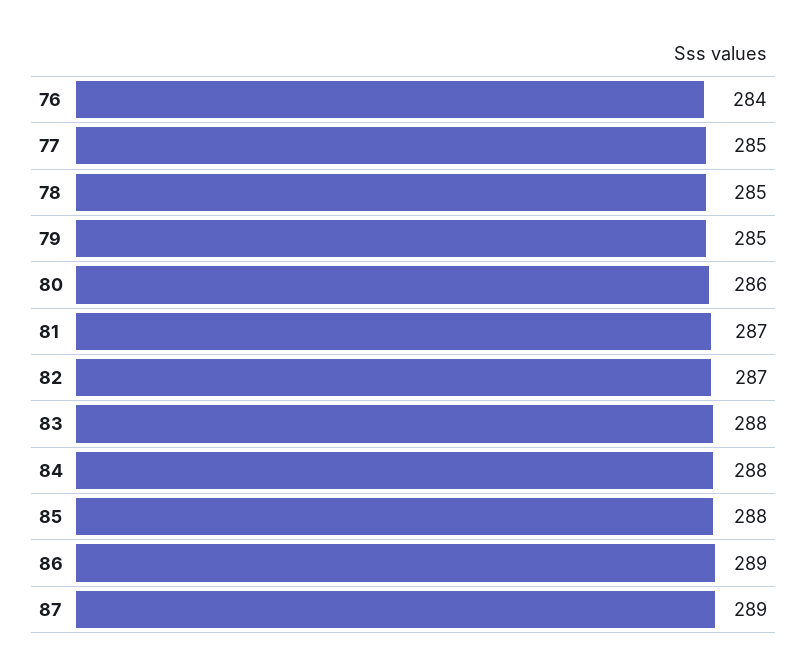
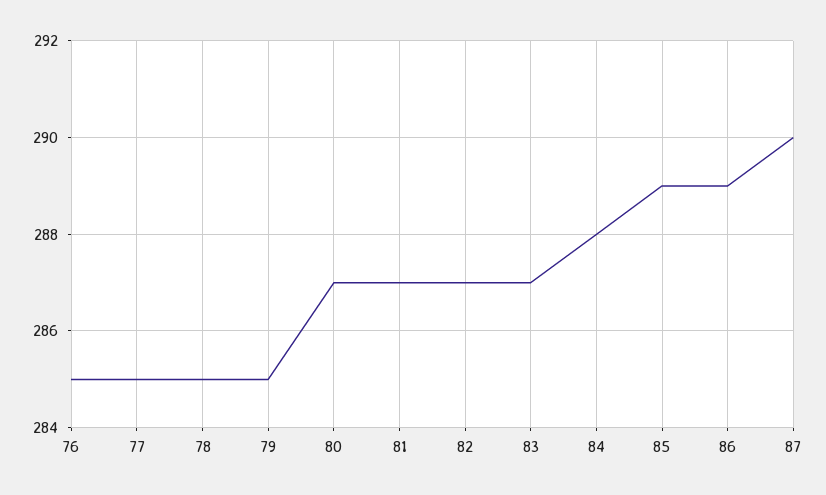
76: 284 -> 285
80: 286 -> 287
83: 288 -> 287
85: 288 -> 289
87: 289 -> 290

